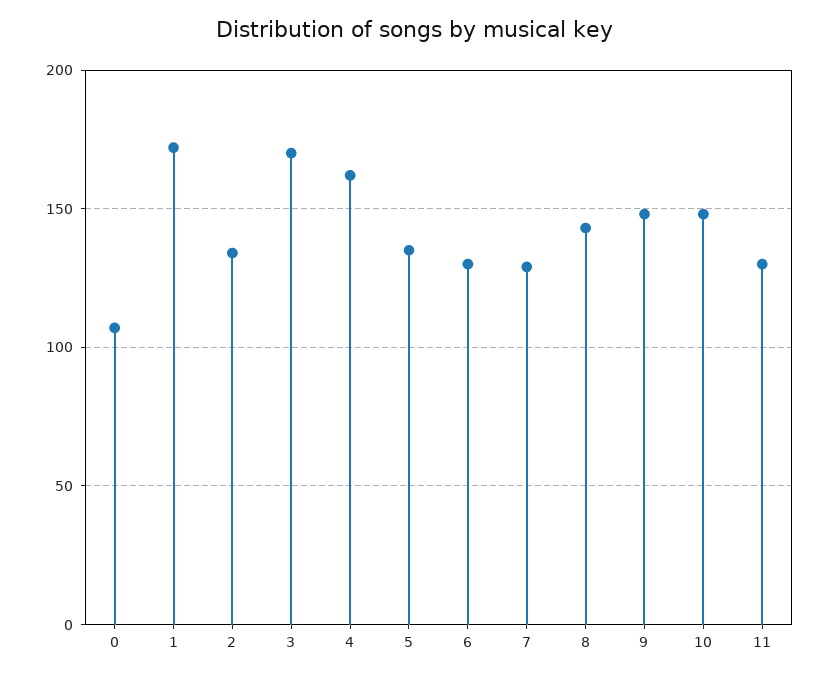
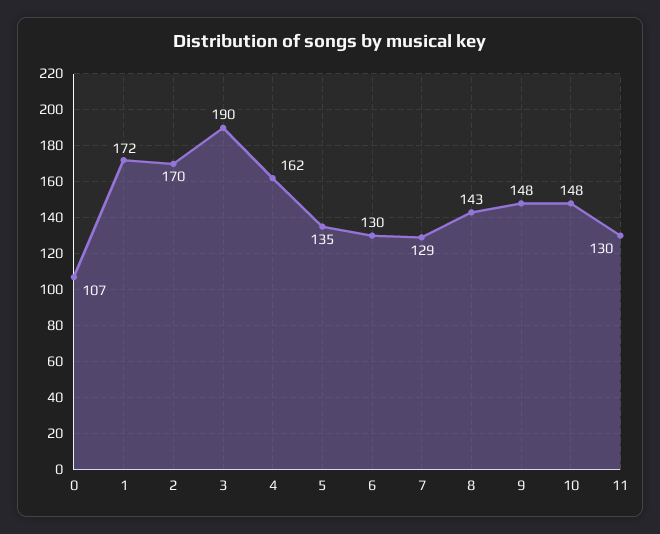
2: 135 -> 170
3: 170 -> 190

